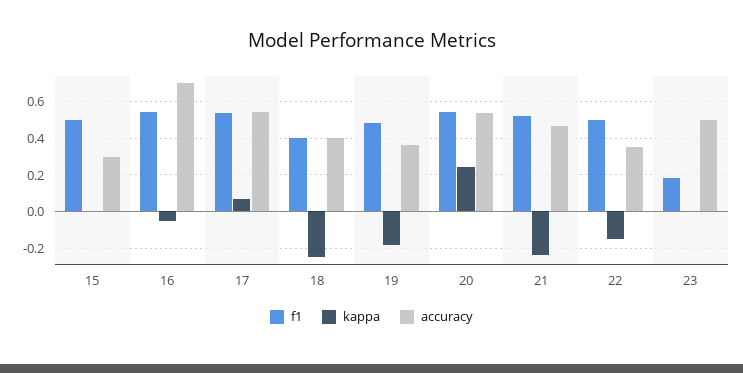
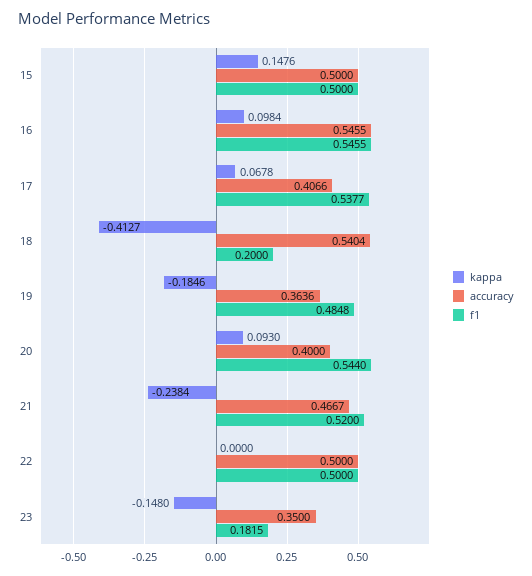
kappa, 15: 0 -> 0.1476
accuracy, 15: 0.3 -> 0.5
kappa, 16: -0.05 -> 0.0984
accuracy, 16: 0.7 -> 0.5455
accuracy, 17: 0.55 -> 0.4066
f1, 18: 0.4 -> 0.2
kappa, 18: -0.25 -> -0.4127
accuracy, 18: 0.4 -> 0.5404
kappa, 20: 0.25 -> 0.093
accuracy, 20: 0.55 -> 0.4
kappa, 22: -0.15 -> 0
accuracy, 22: 0.35 -> 0.5
kappa, 23: 0 -> -0.148
accuracy, 23: 0.5 -> 0.35

